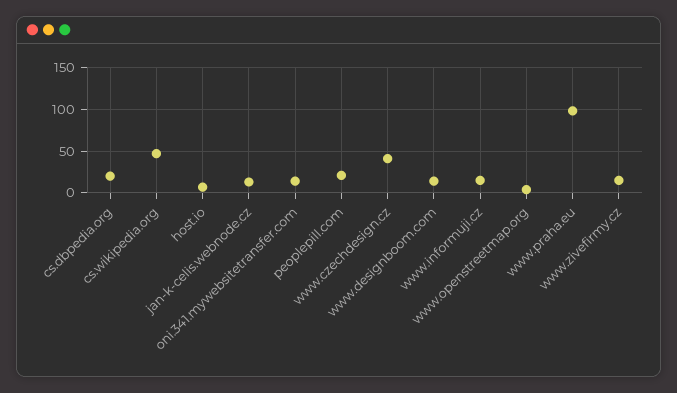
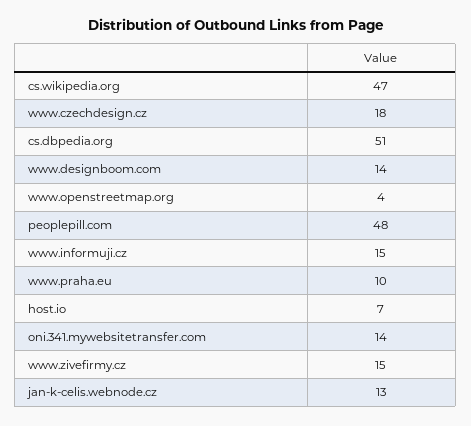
cs.dbpedia.org: 20 -> 51
peoplepill.com: 20 -> 48
www.czechdesign.cz: 40 -> 18
www.praha.eu: 100 -> 10

